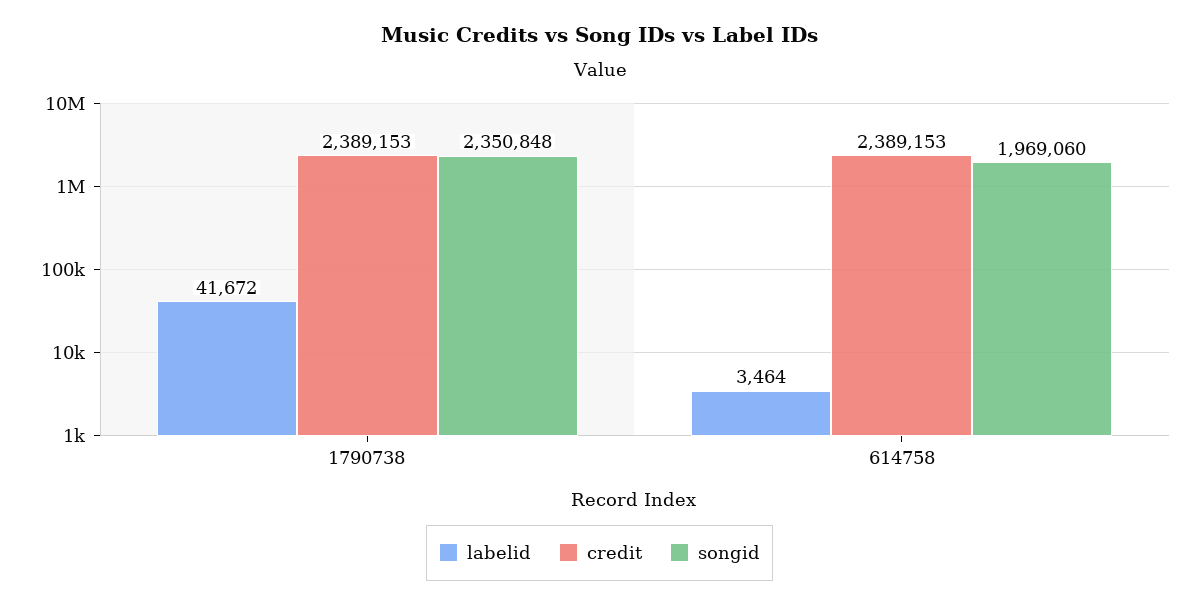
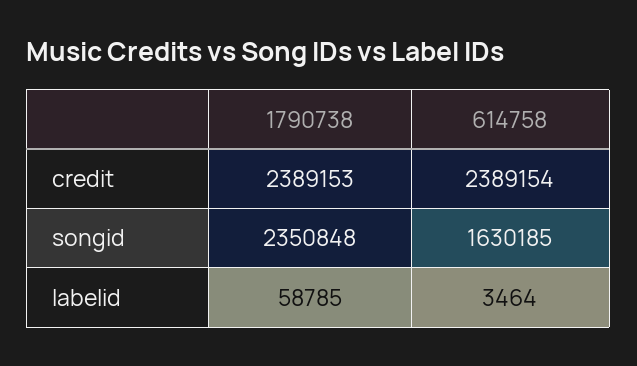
labelid, 1790738: 41672 -> 58785
credit, 614758: 2389153 -> 2389154
songid, 614758: 1969060 -> 1630185

